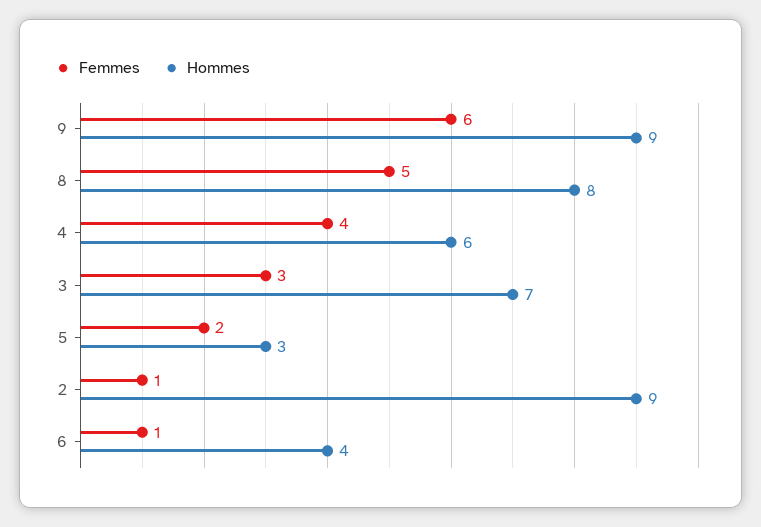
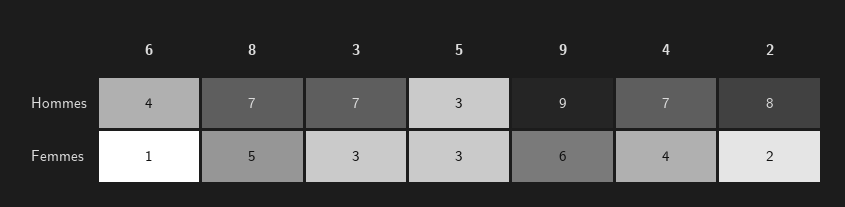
Hommes, 8: 8 -> 7
Hommes, 4: 6 -> 7
Femmes, 5: 2 -> 3
Femmes, 2: 1 -> 2
Hommes, 2: 9 -> 8

